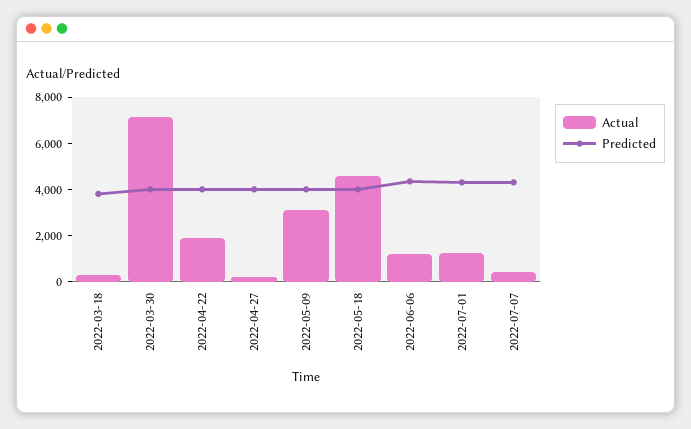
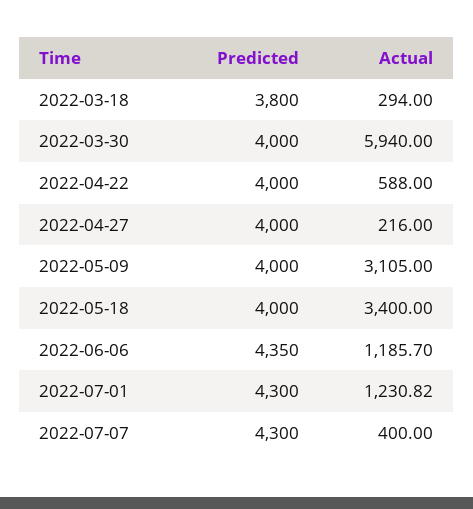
Actual, 2022-03-30: 7000 -> 5940
Actual, 2022-04-22: 2000 -> 588
Actual, 2022-05-18: 4500 -> 3400

